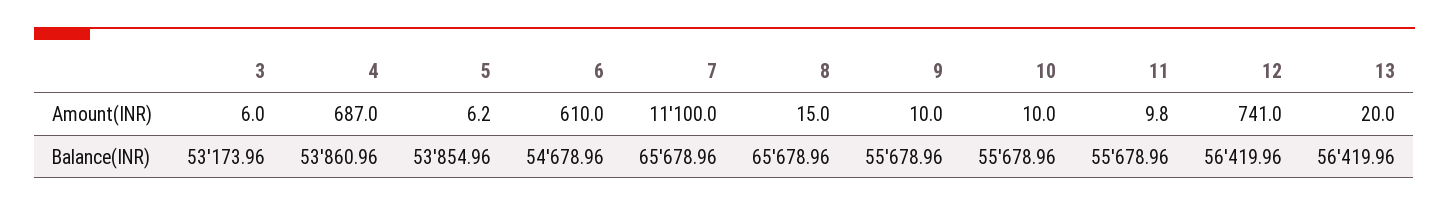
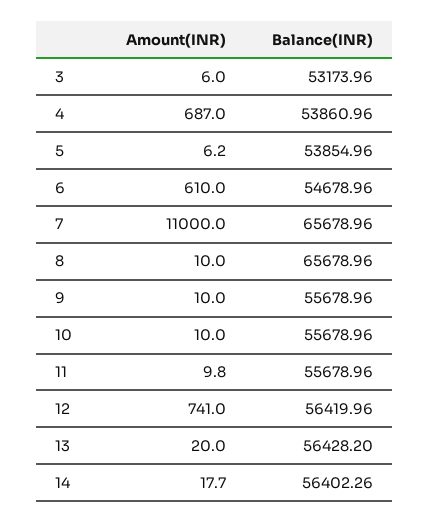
7, Amount(INR): 11100 -> 11000
8, Amount(INR): 15 -> 10
13, Balance(INR): 56419.96 -> 56428.2
14, Amount(INR): none -> 17.7
14, Balance(INR): none -> 56402.26

